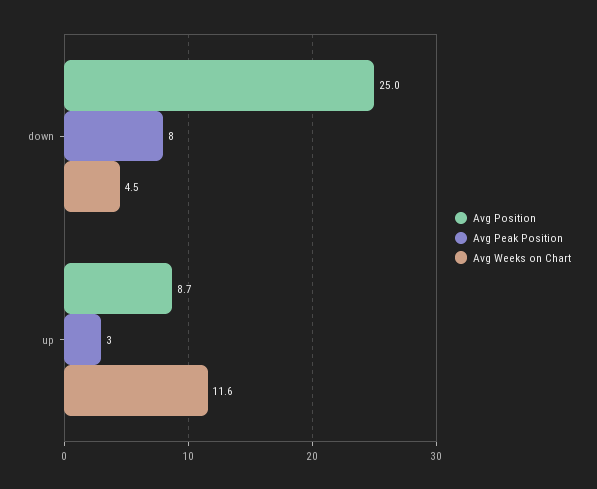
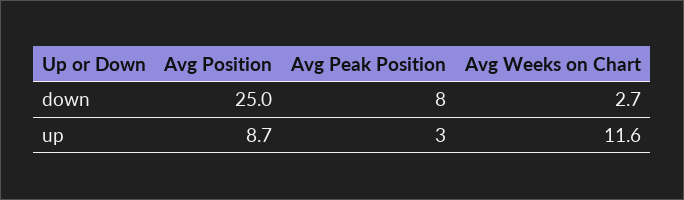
Avg Weeks on Chart, down: 4.5 -> 2.7

